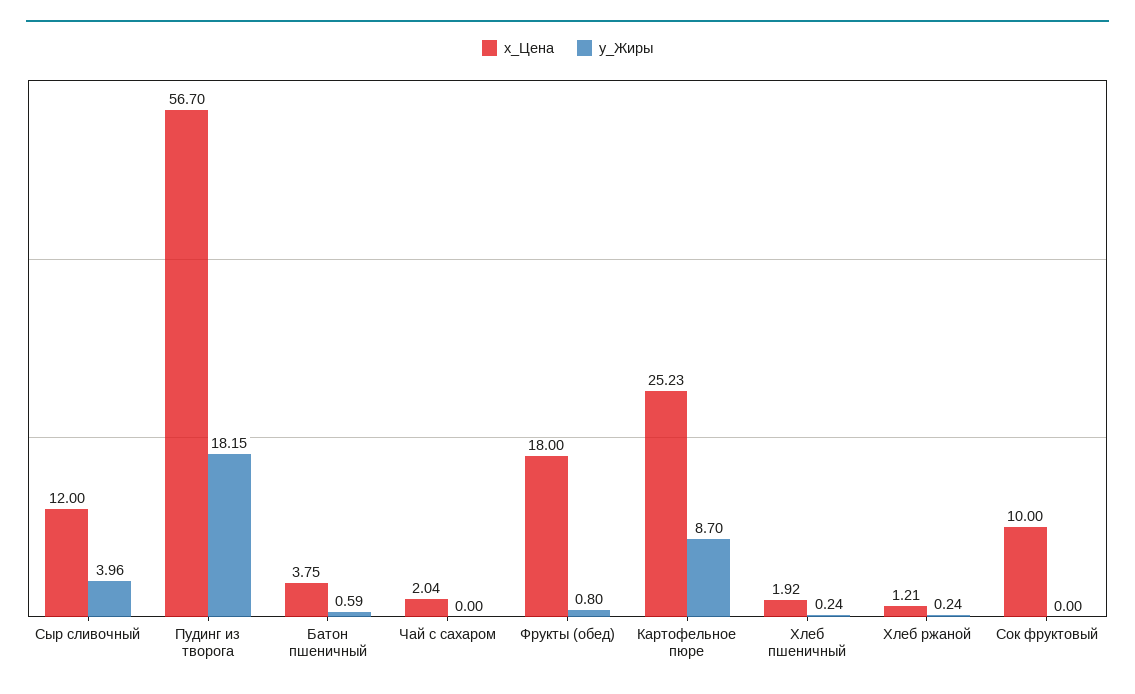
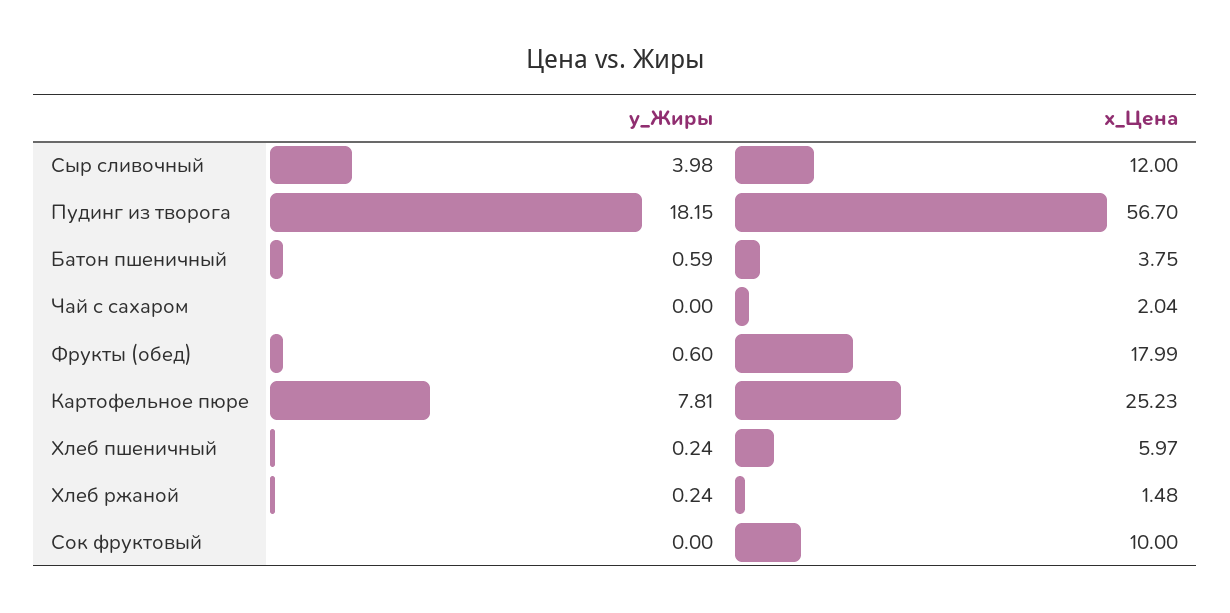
y_Жиры, Сыр сливочный: 3.96 -> 3.98
x_Цена, Фрукты (обед): 18 -> 17.99
y_Жиры, Фрукты (обед): 0.8 -> 0.6
y_Жиры, Картофельное пюре: 8.7 -> 7.81
x_Цена, Хлеб пшеничный: 1.92 -> 5.97
x_Цена, Хлеб ржаной: 1.21 -> 1.48

